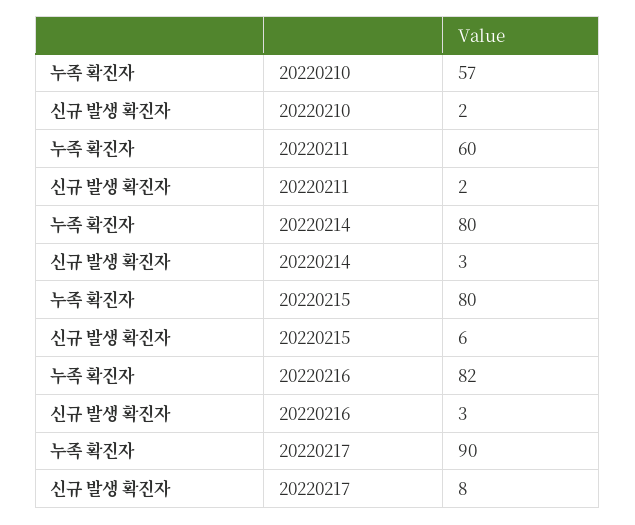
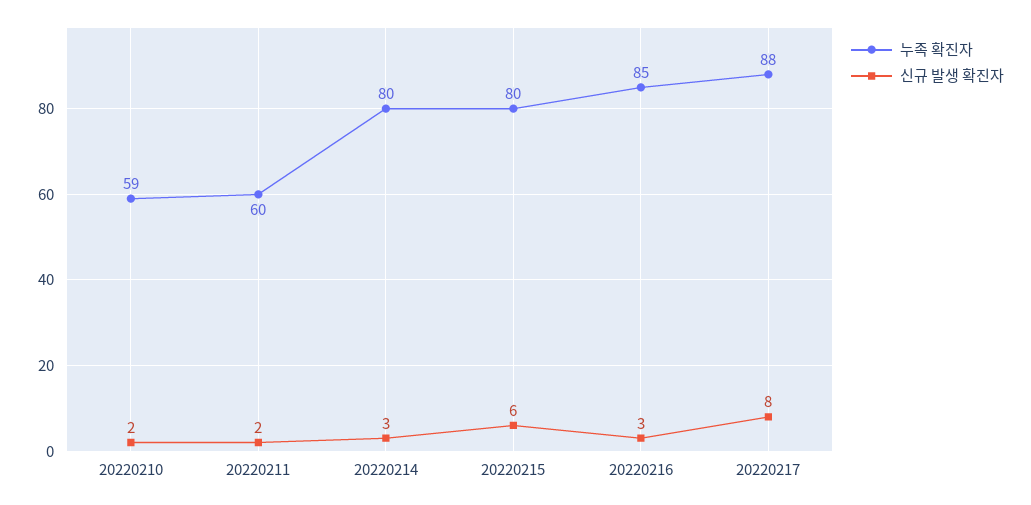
누족 확진자, 20220210: 57 -> 59
누족 확진자, 20220216: 82 -> 85
누족 확진자, 20220217: 90 -> 88

